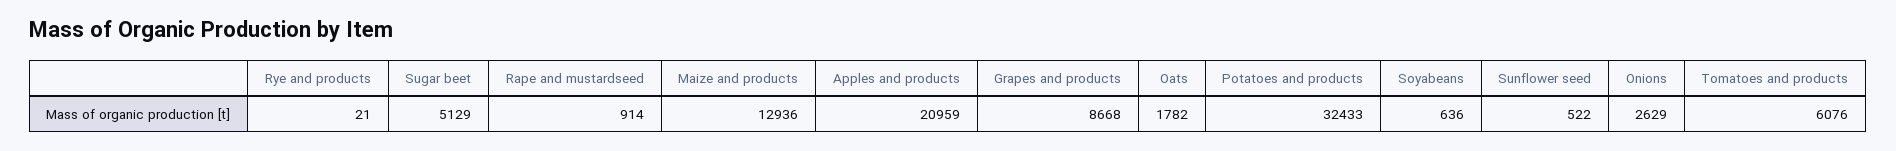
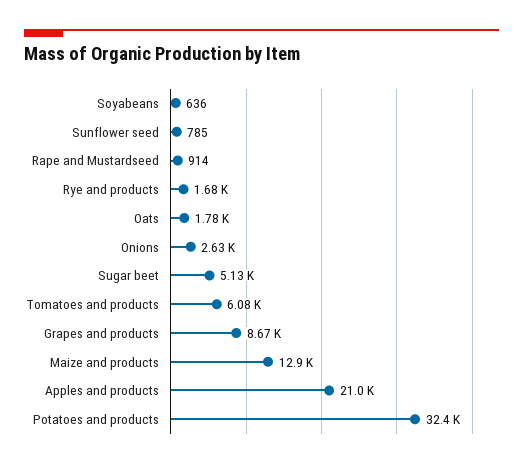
Rye and products: 21 -> 1680
Sunflower seed: 522 -> 785

